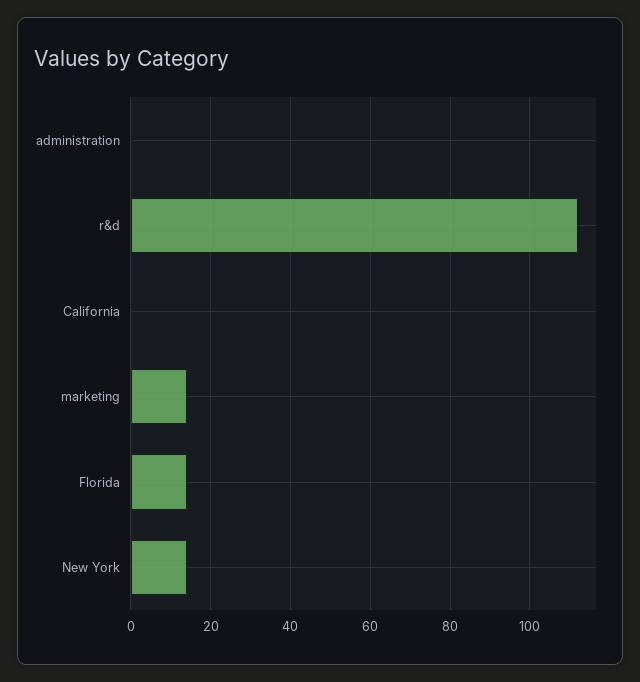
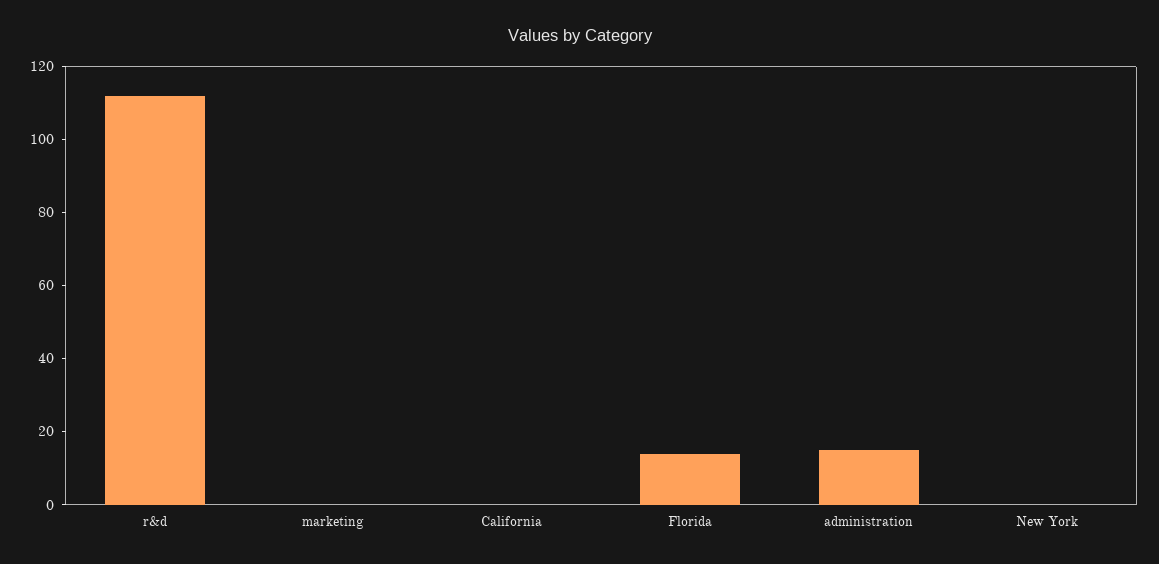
administration: 0 -> 15
marketing: 15 -> 0
New York: 15 -> 0

